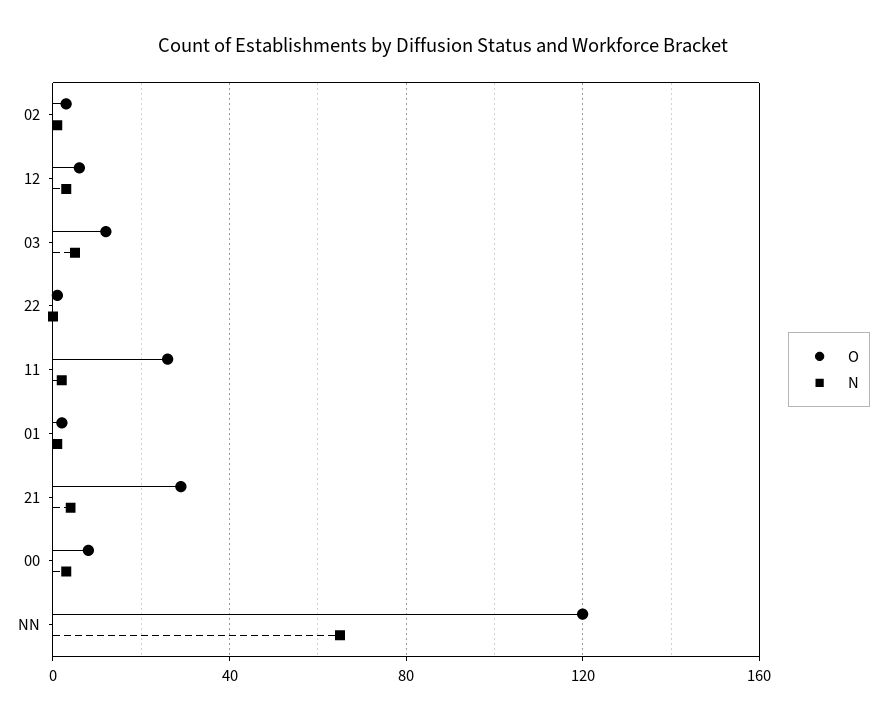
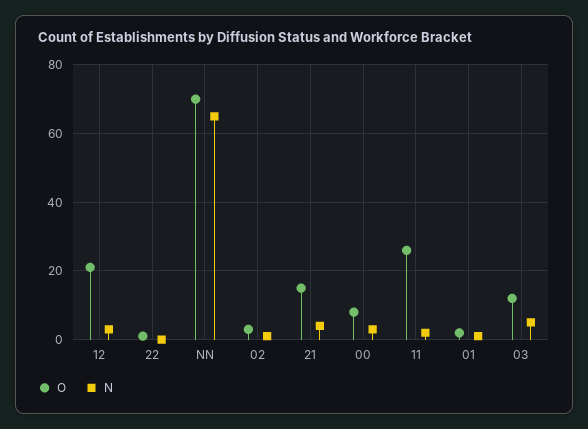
O, 12: 5 -> 20
O, 21: 30 -> 15
O, NN: 120 -> 70

